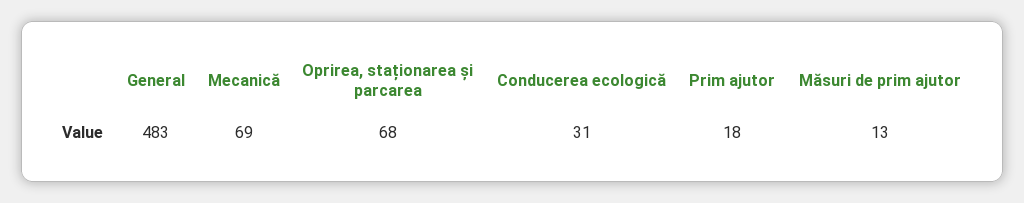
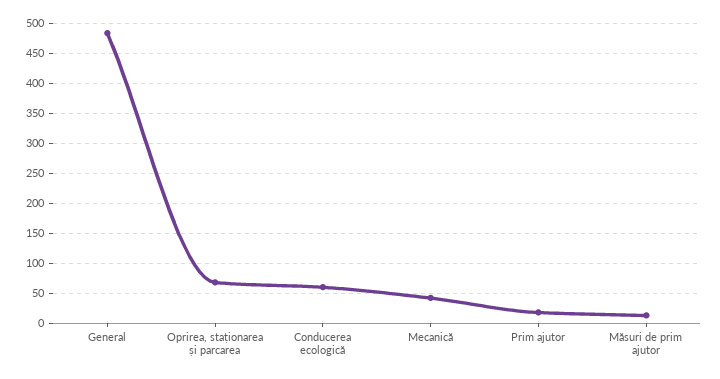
Mecanică: 69 -> 40
Conducerea ecologică: 31 -> 60

